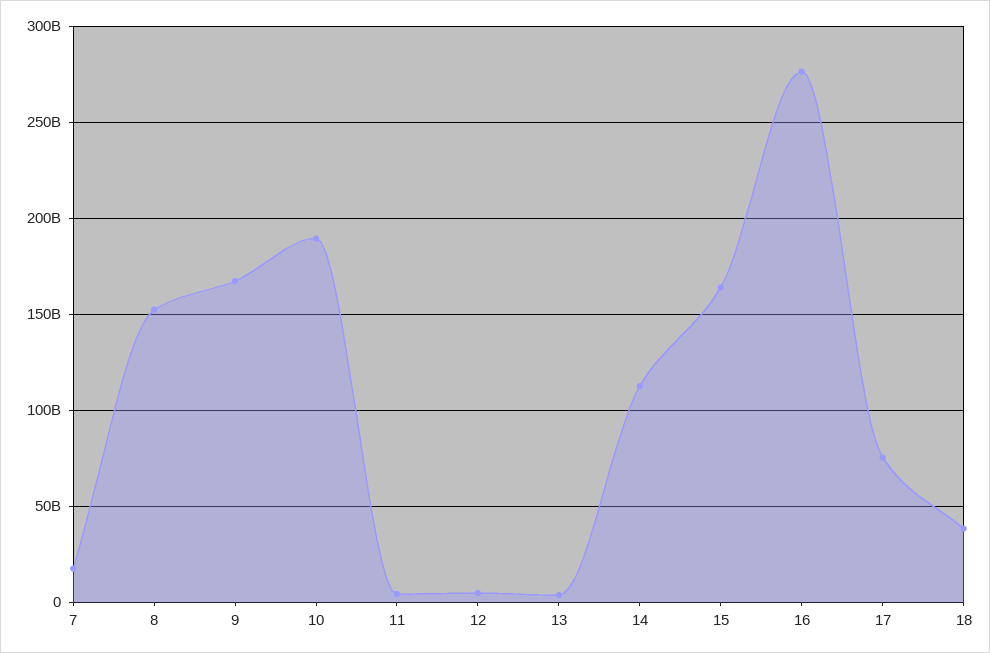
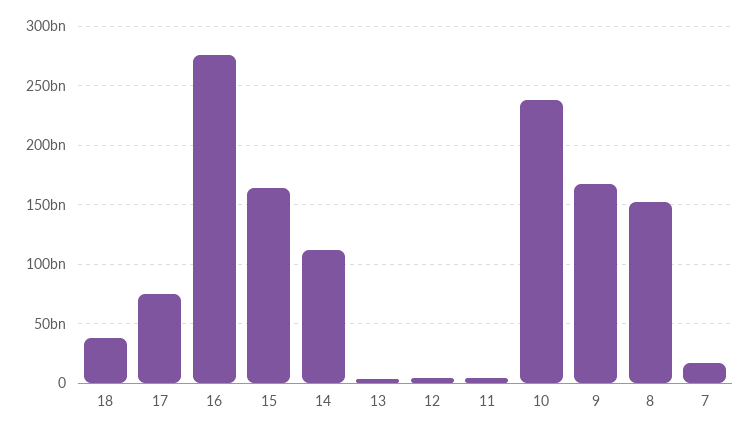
10: 190000000000 -> 240000000000

